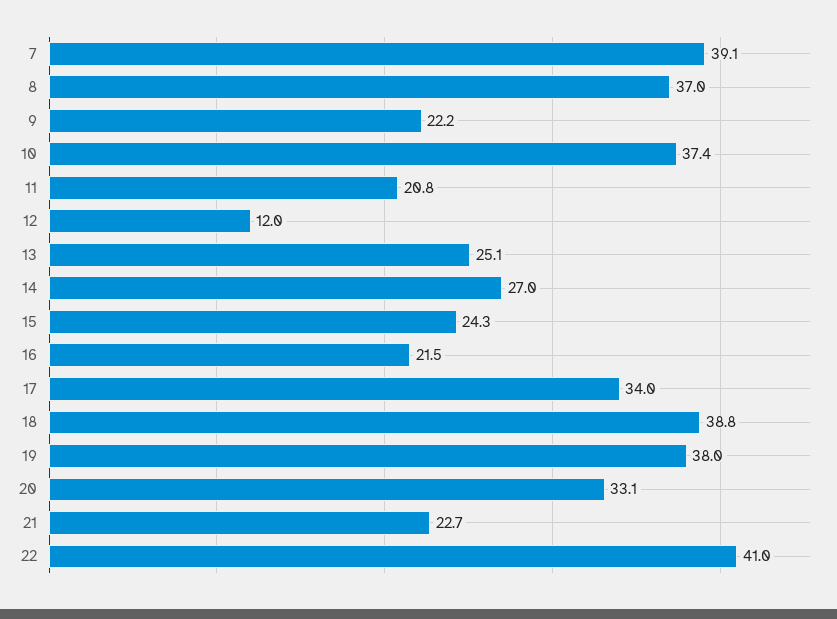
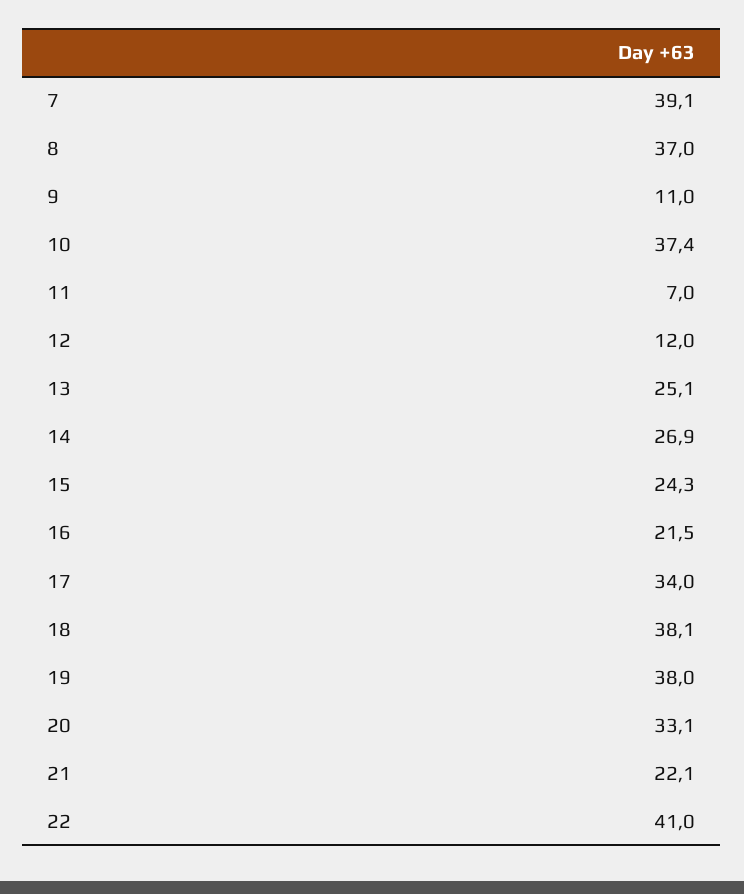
9: 22.2 -> 11
11: 20.8 -> 7
14: 27 -> 26.9
18: 38.8 -> 38.1
21: 22.7 -> 22.1

